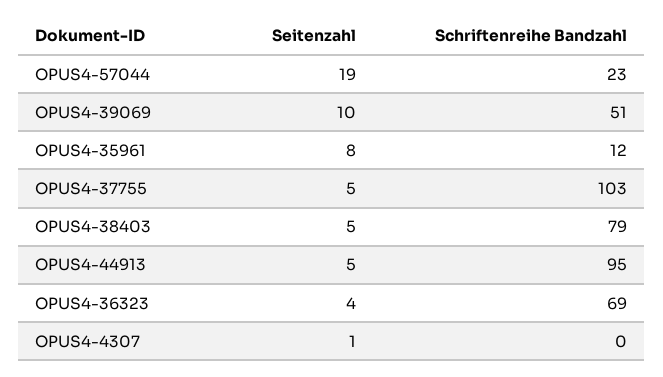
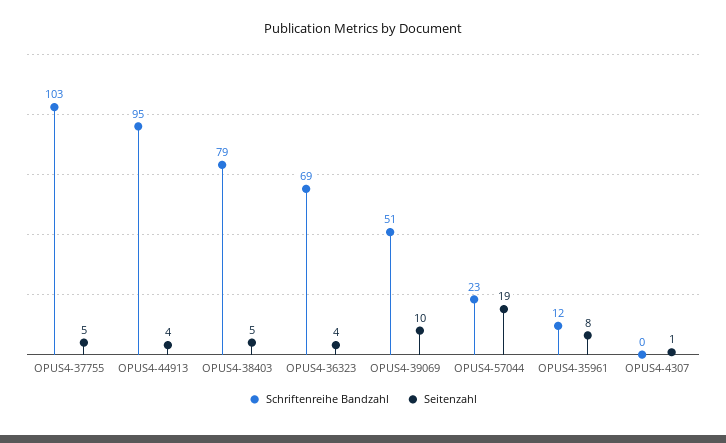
Seitenzahl, OPUS4-44913: 5 -> 4

